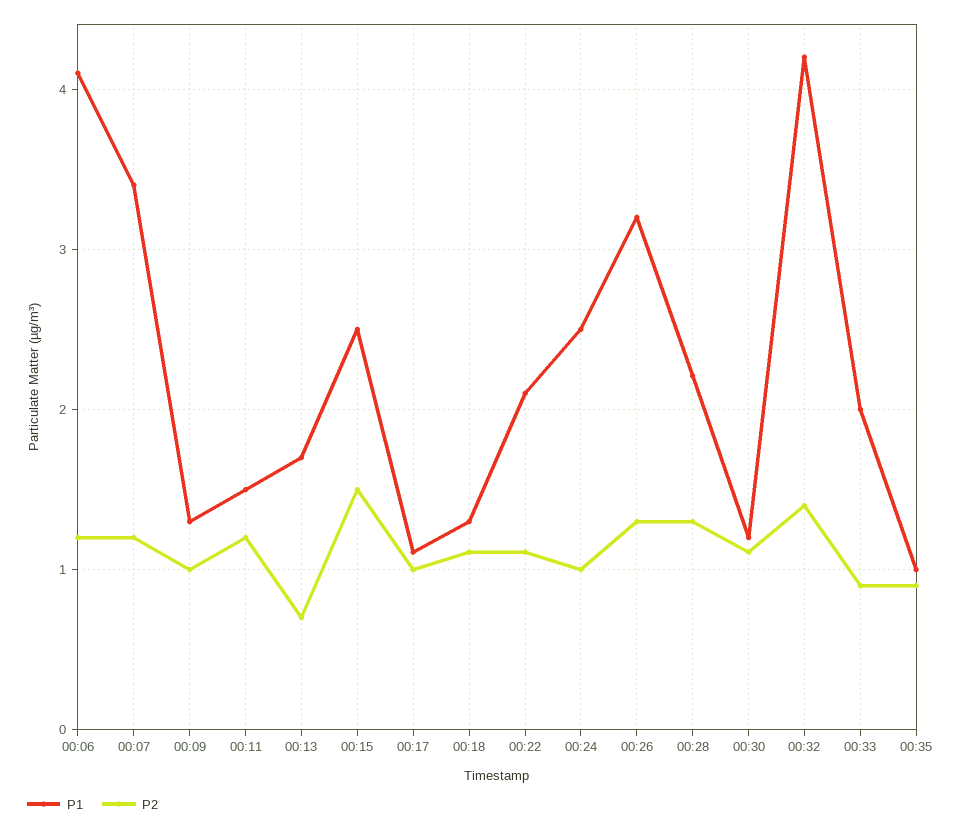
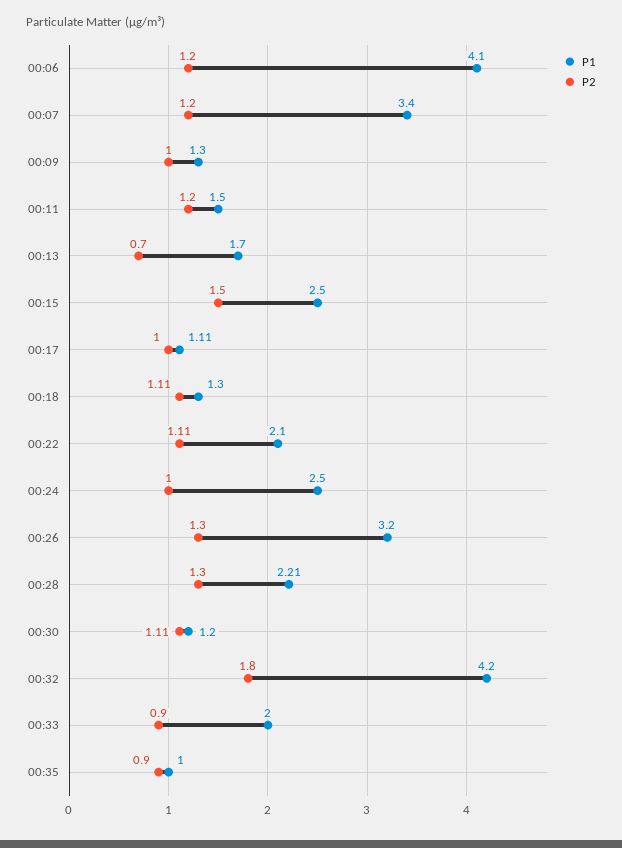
P2, 00:32: 1.4 -> 1.8

